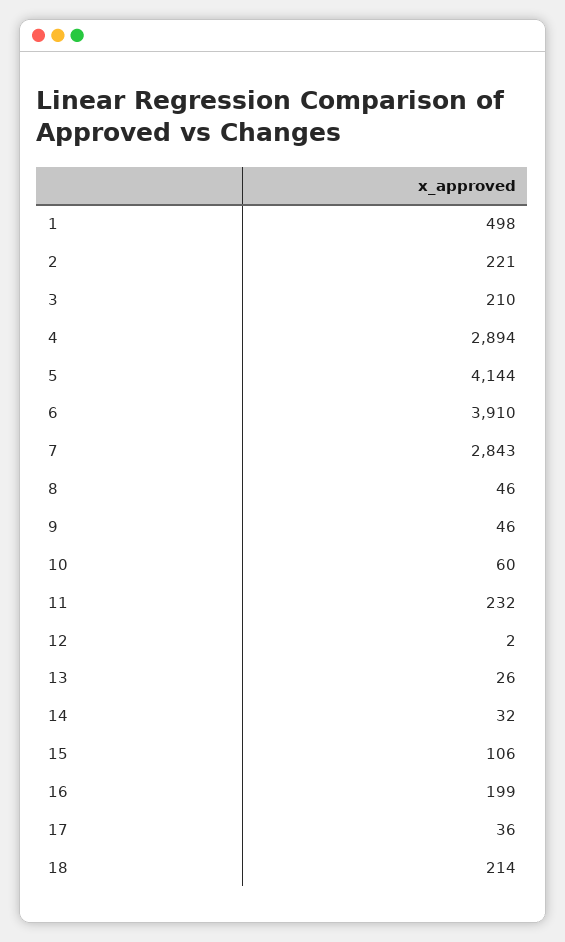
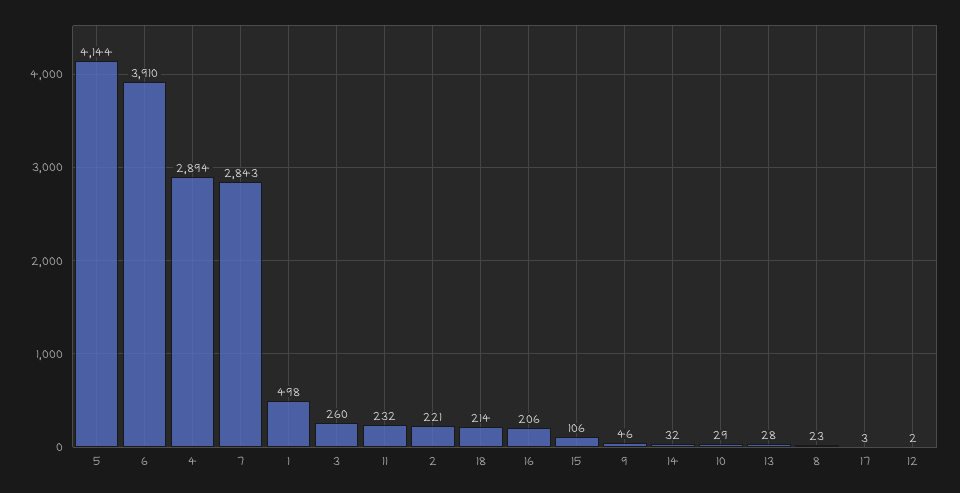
3: 210 -> 260
8: 46 -> 23
10: 60 -> 29
13: 26 -> 28
16: 199 -> 206
17: 36 -> 3

